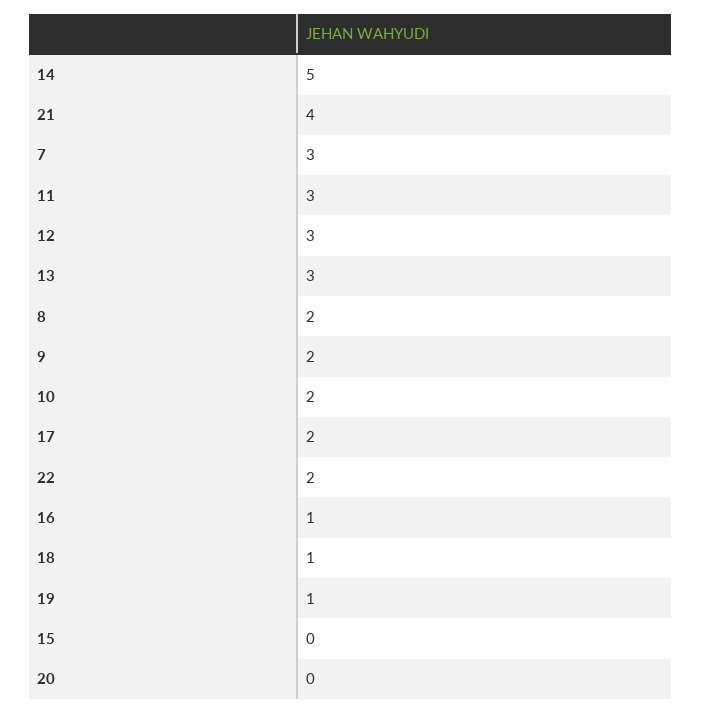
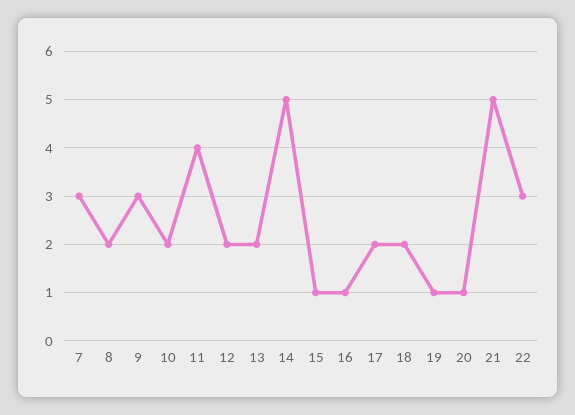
21: 4 -> 5
11: 3 -> 4
12: 3 -> 2
13: 3 -> 2
9: 2 -> 3
22: 2 -> 3
18: 1 -> 2
15: 0 -> 1
20: 0 -> 1

